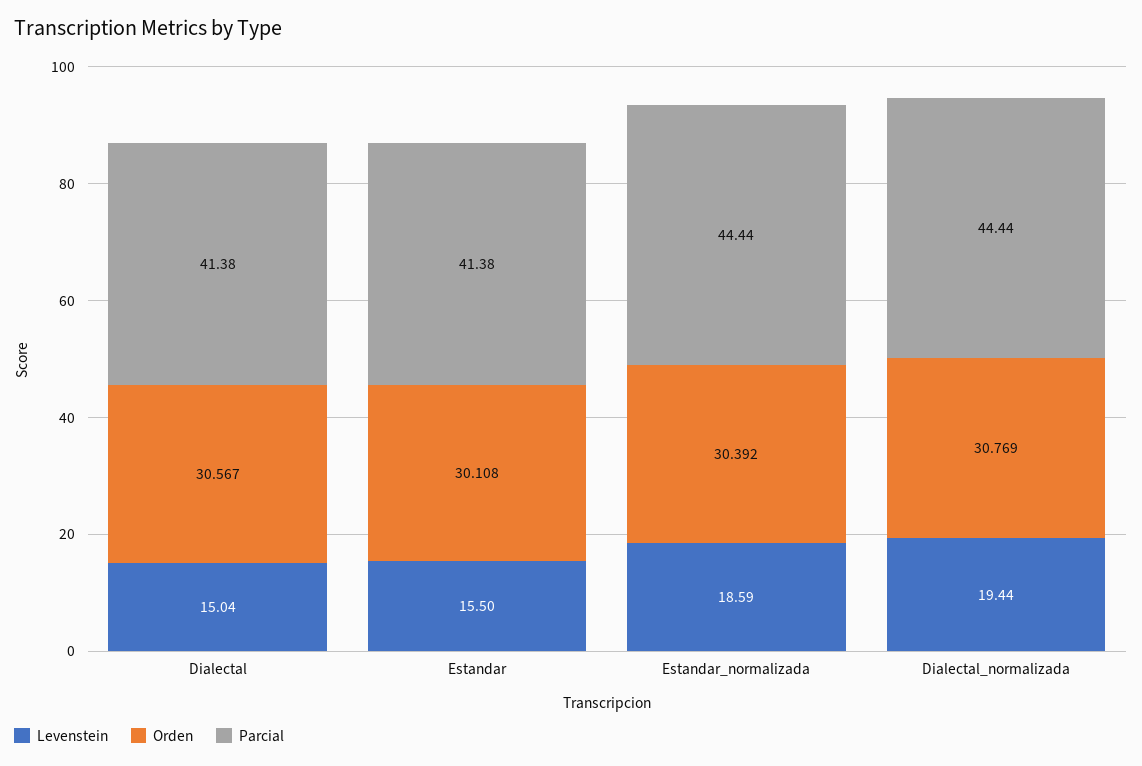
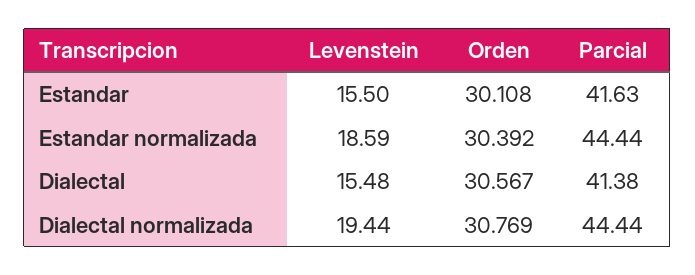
Levenstein, Dialectal: 15.04 -> 15.48
Parcial, Estandar: 41.38 -> 41.63

